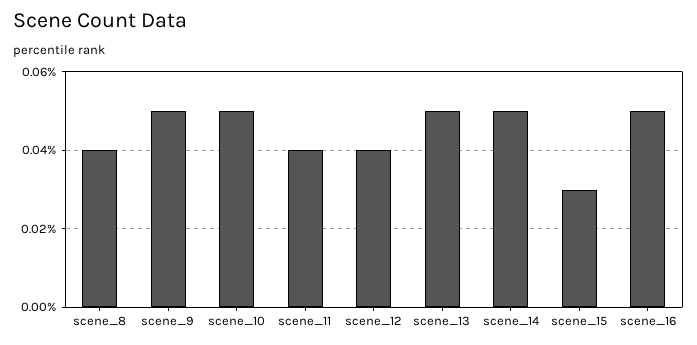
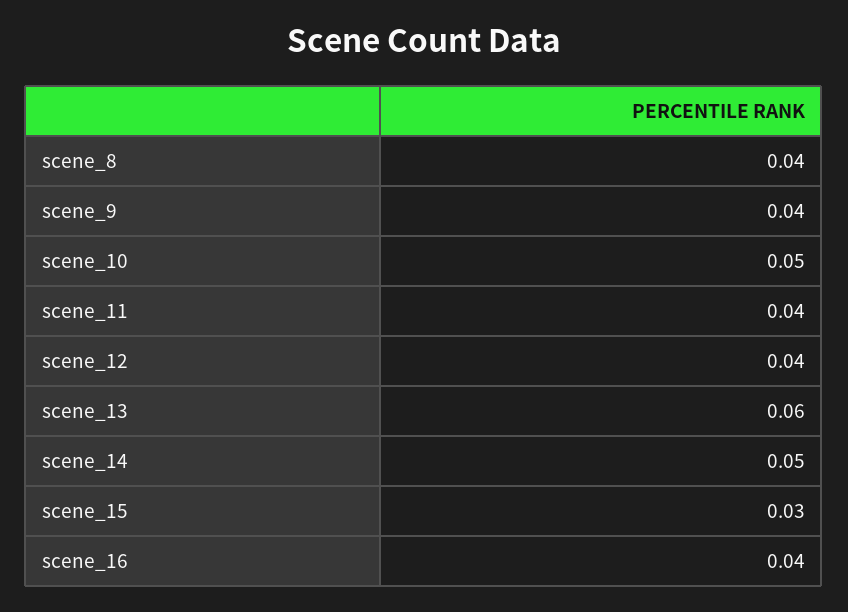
scene_9: 0.05 -> 0.04
scene_13: 0.05 -> 0.06
scene_16: 0.05 -> 0.04

